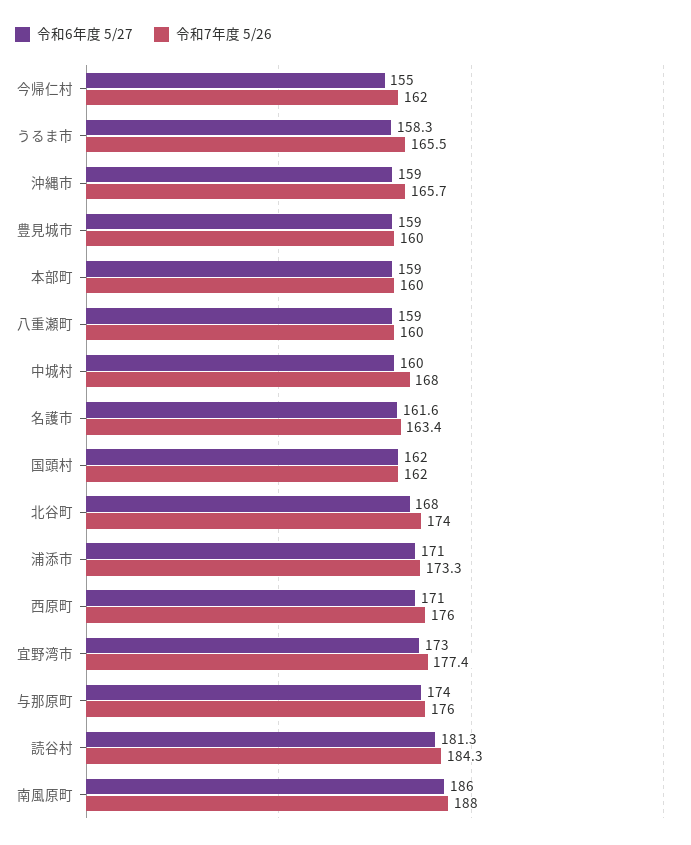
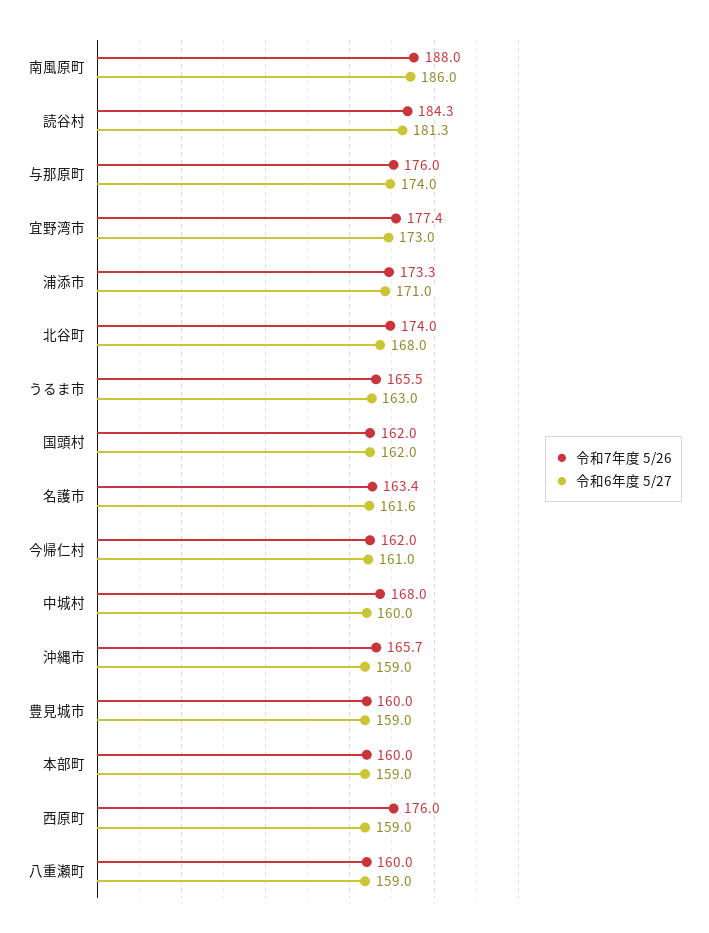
令和6年度 5/27, 今帰仁村: 155 -> 161
令和6年度 5/27, うるま市: 158.3 -> 163
令和6年度 5/27, 西原町: 171 -> 159

